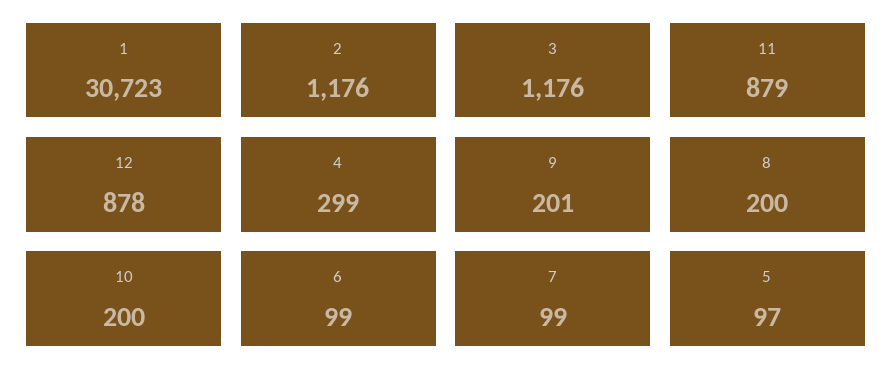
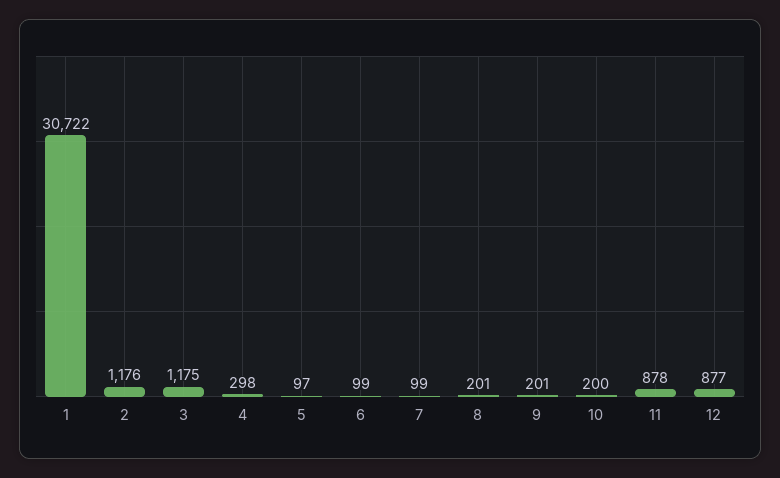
1: 30723 -> 30722
3: 1176 -> 1175
11: 879 -> 878
12: 878 -> 877
4: 299 -> 298
8: 200 -> 201

